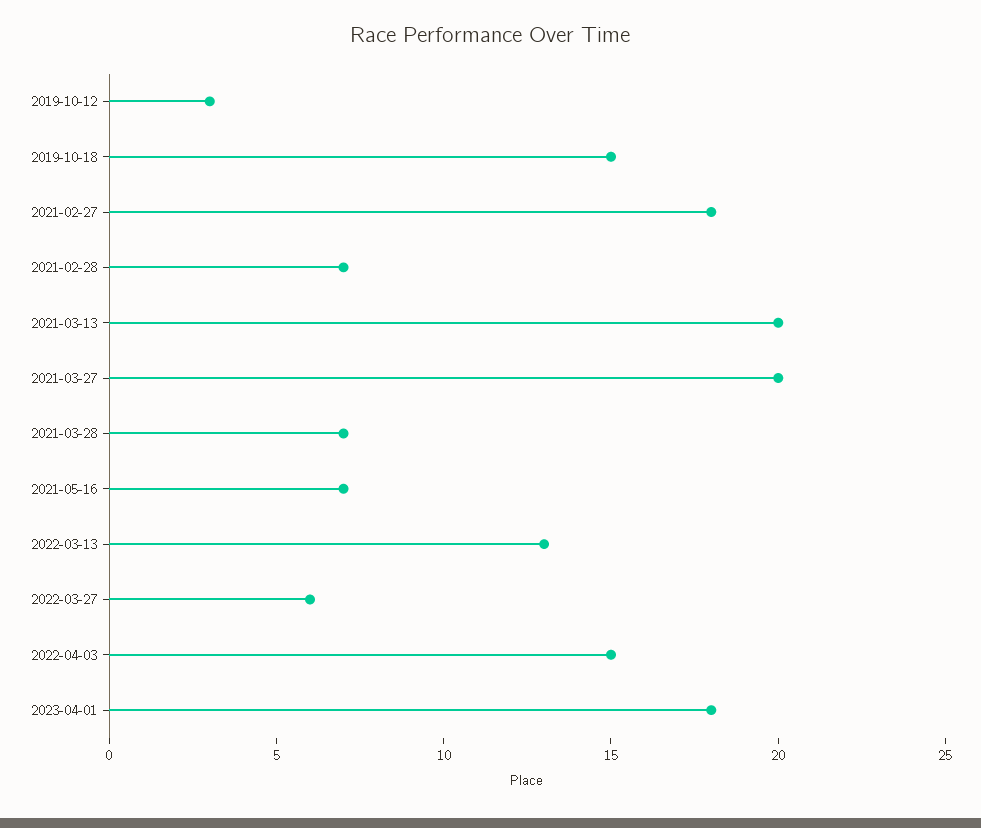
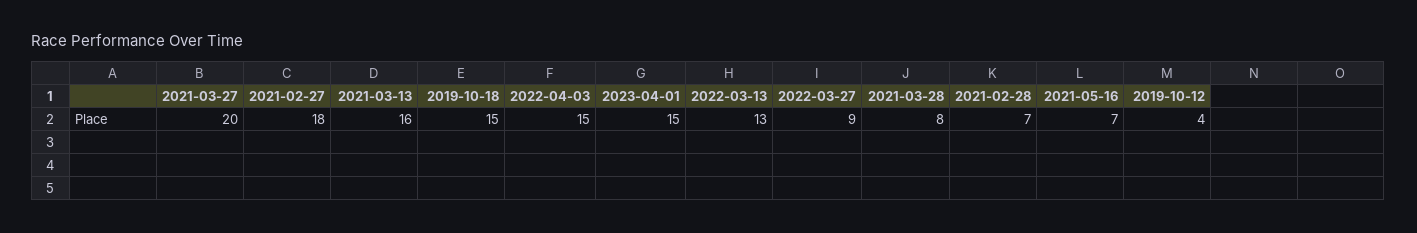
2019-10-12: 3 -> 4
2021-03-13: 20 -> 16
2021-03-28: 7 -> 8
2022-03-27: 6 -> 9
2023-04-01: 18 -> 15

